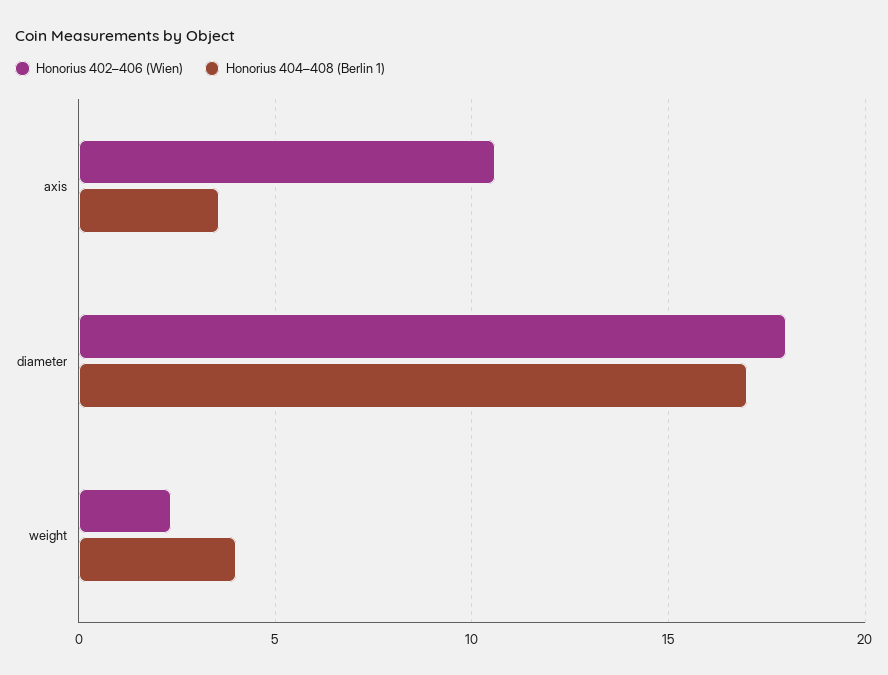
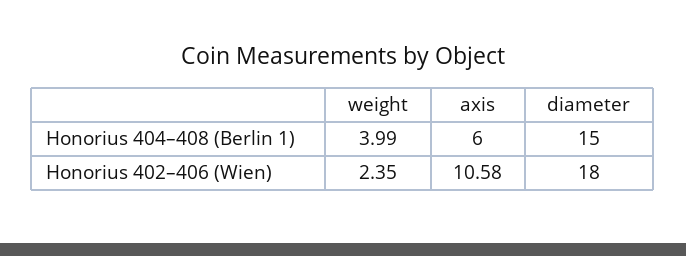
Honorius 404–408 (Berlin 1), axis: 3.5 -> 6
Honorius 404–408 (Berlin 1), diameter: 17 -> 15

